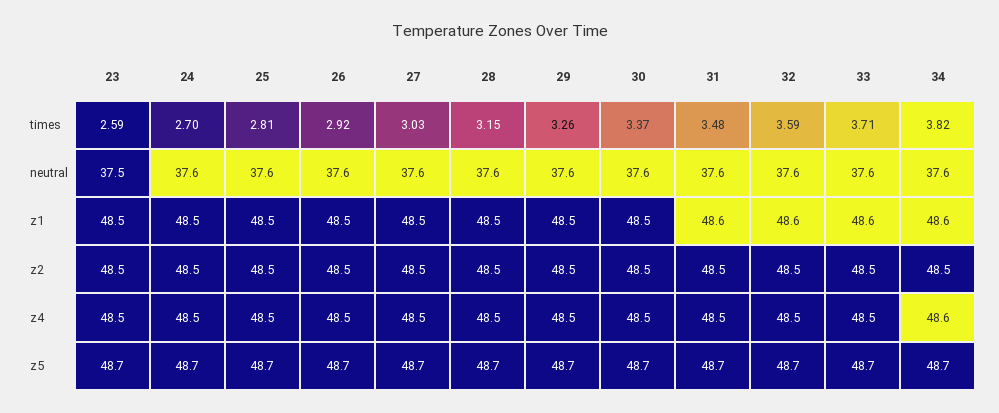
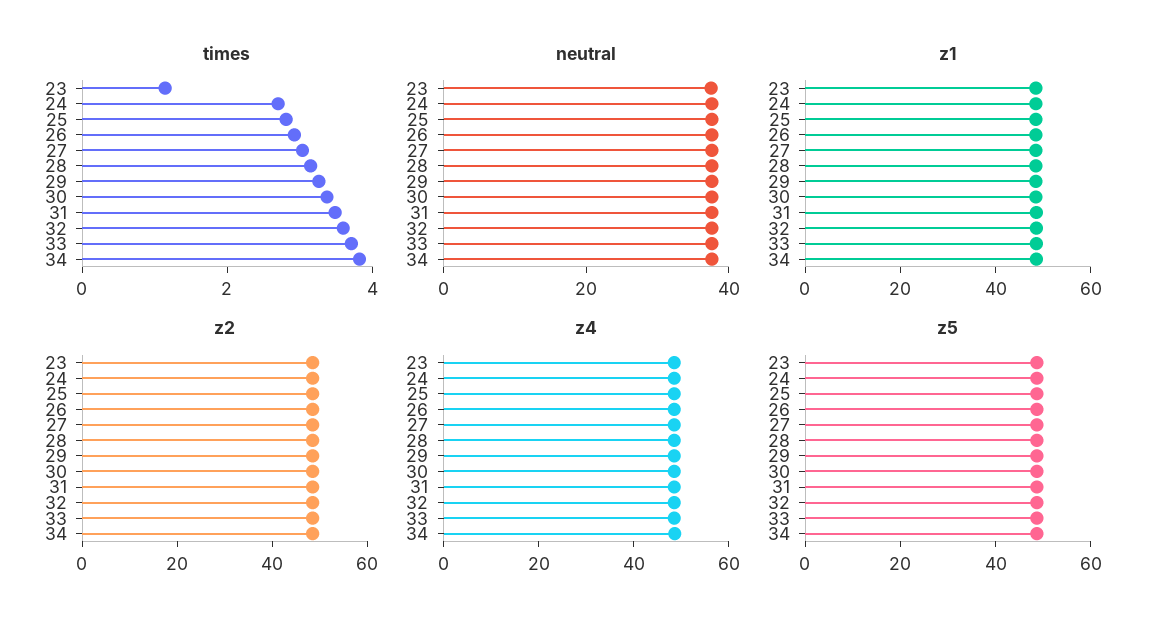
times, 23: 2.59 -> 1

